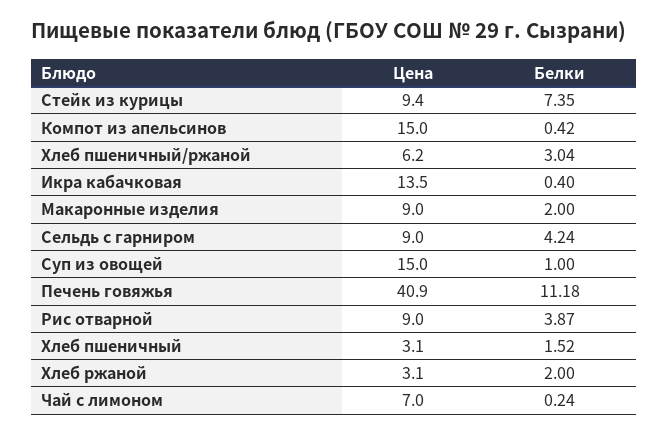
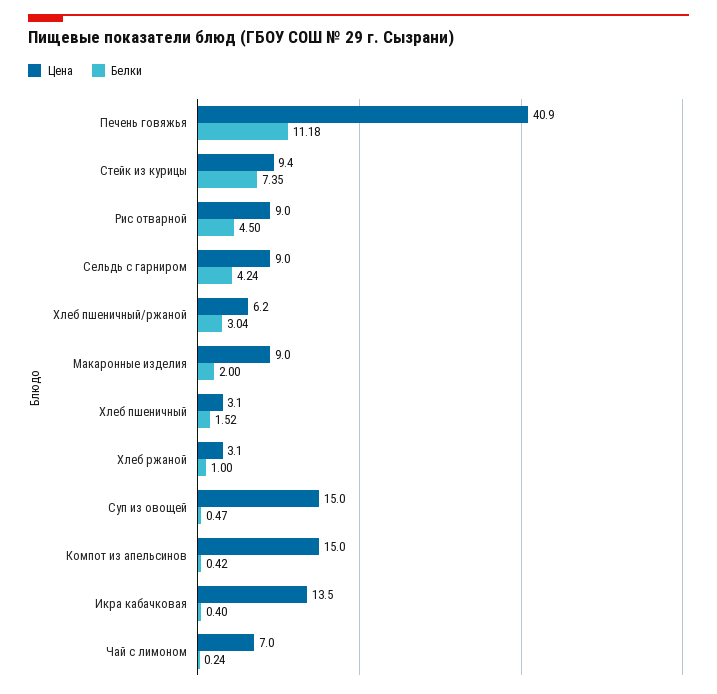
Белки, Суп из овощей: 1 -> 0.47
Белки, Рис отварной: 3.87 -> 4.5
Белки, Хлеб ржаной: 2 -> 1

